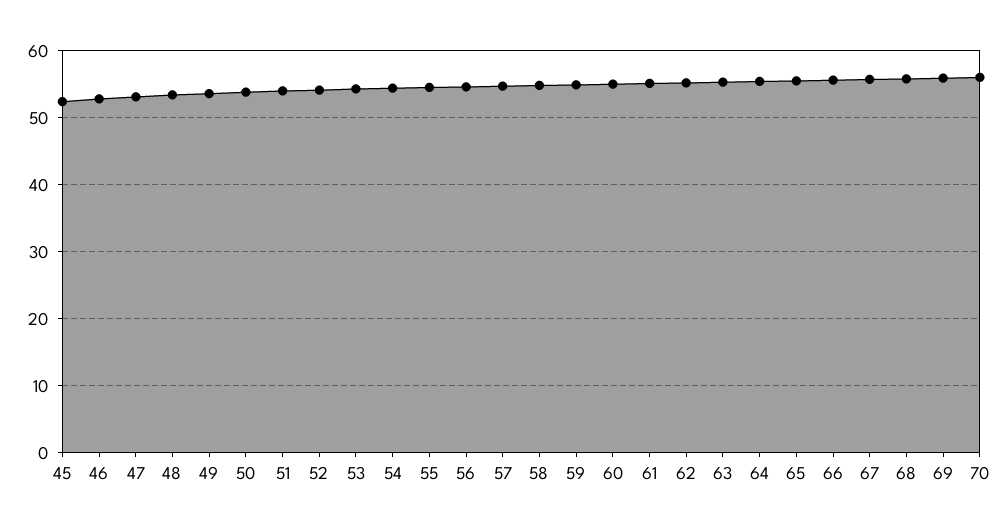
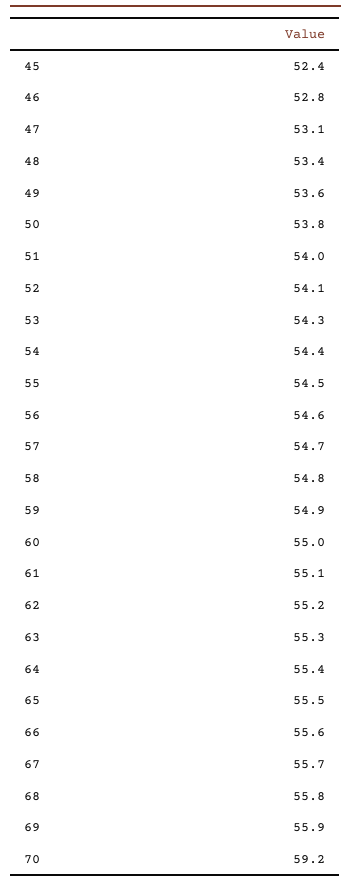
70: 56 -> 59.2

